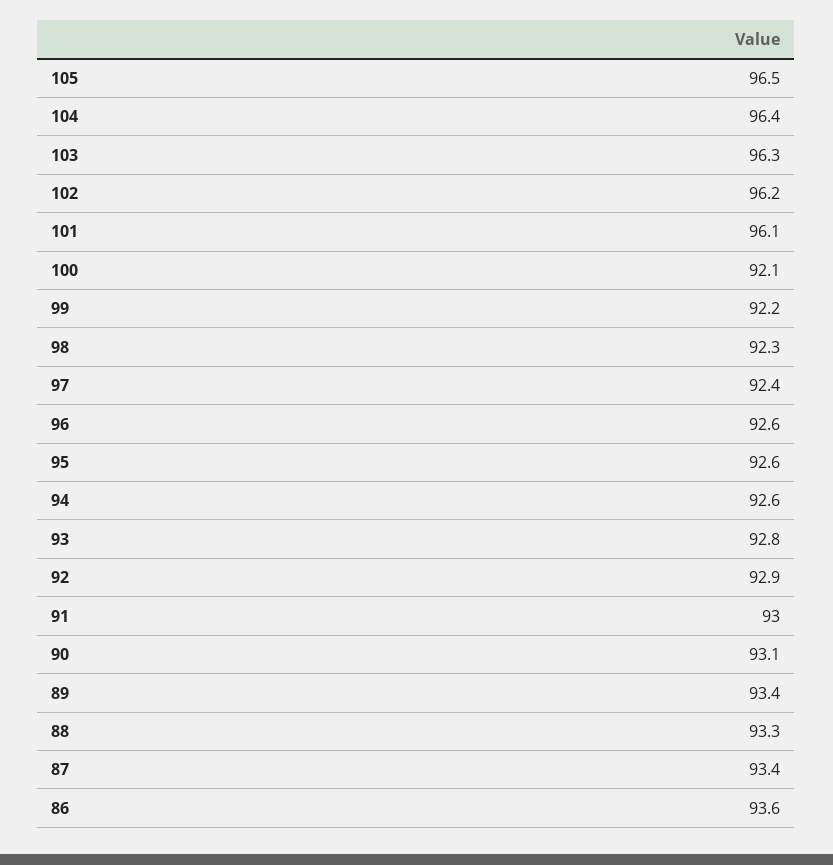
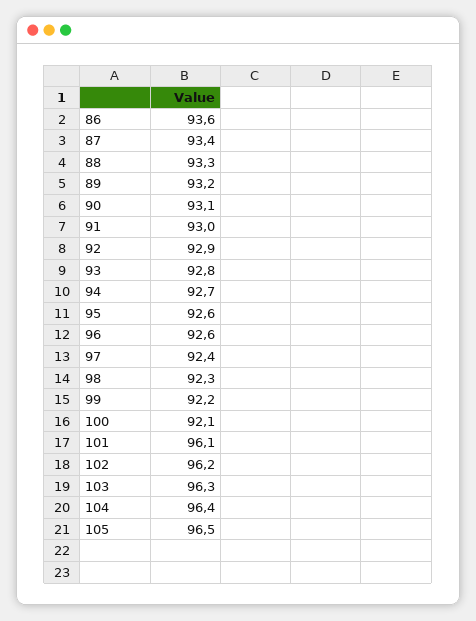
94: 92.6 -> 92.7
89: 93.4 -> 93.2

